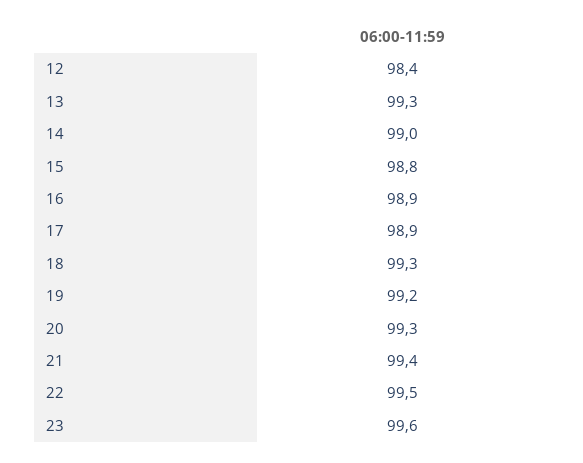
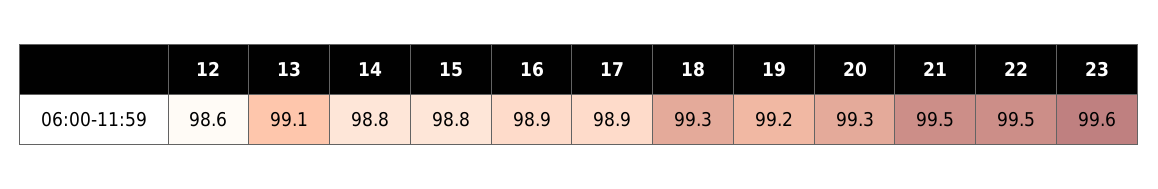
12: 98.4 -> 98.6
13: 99.3 -> 99.1
14: 99 -> 98.8
21: 99.4 -> 99.5

